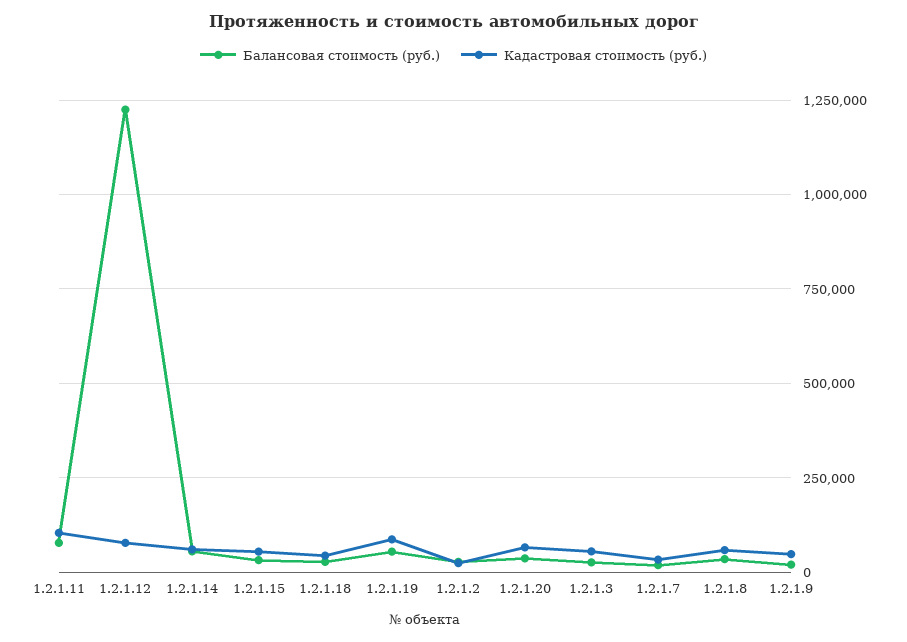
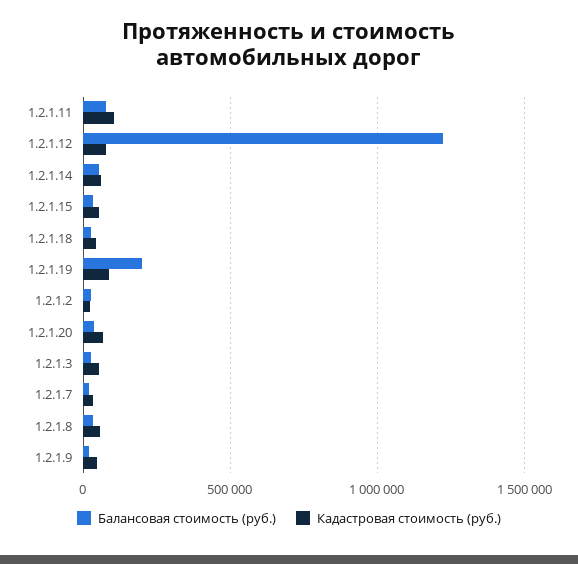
Балансовая стоимость (руб.), 1.2.1.19: 50000 -> 200000

